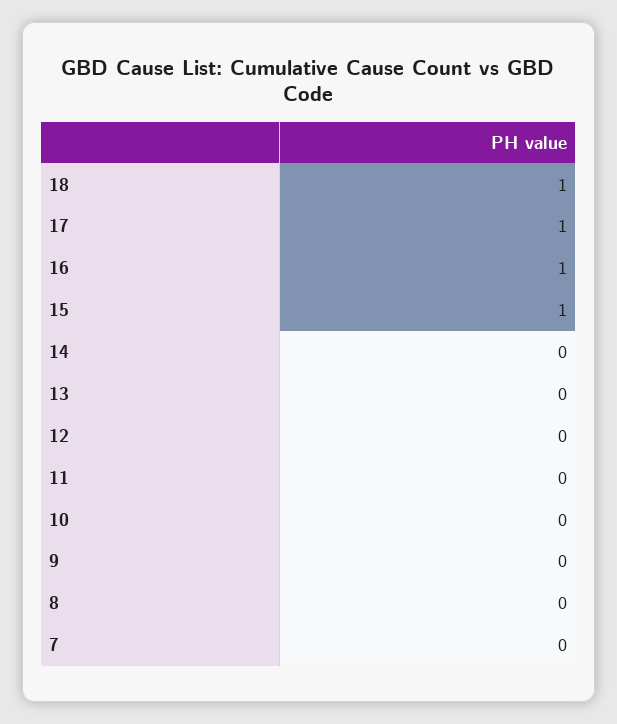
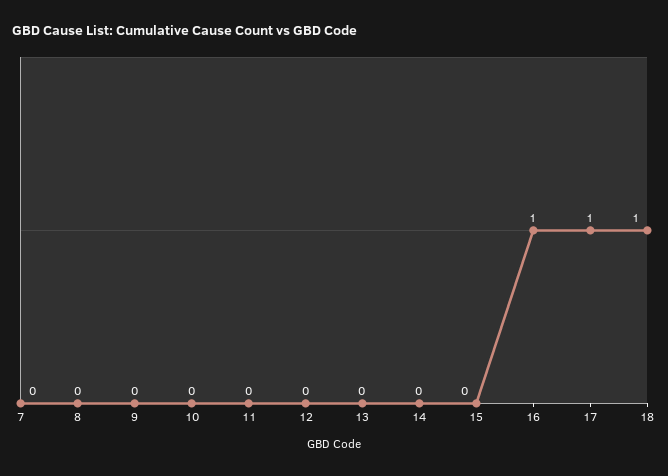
15: 1 -> 0

